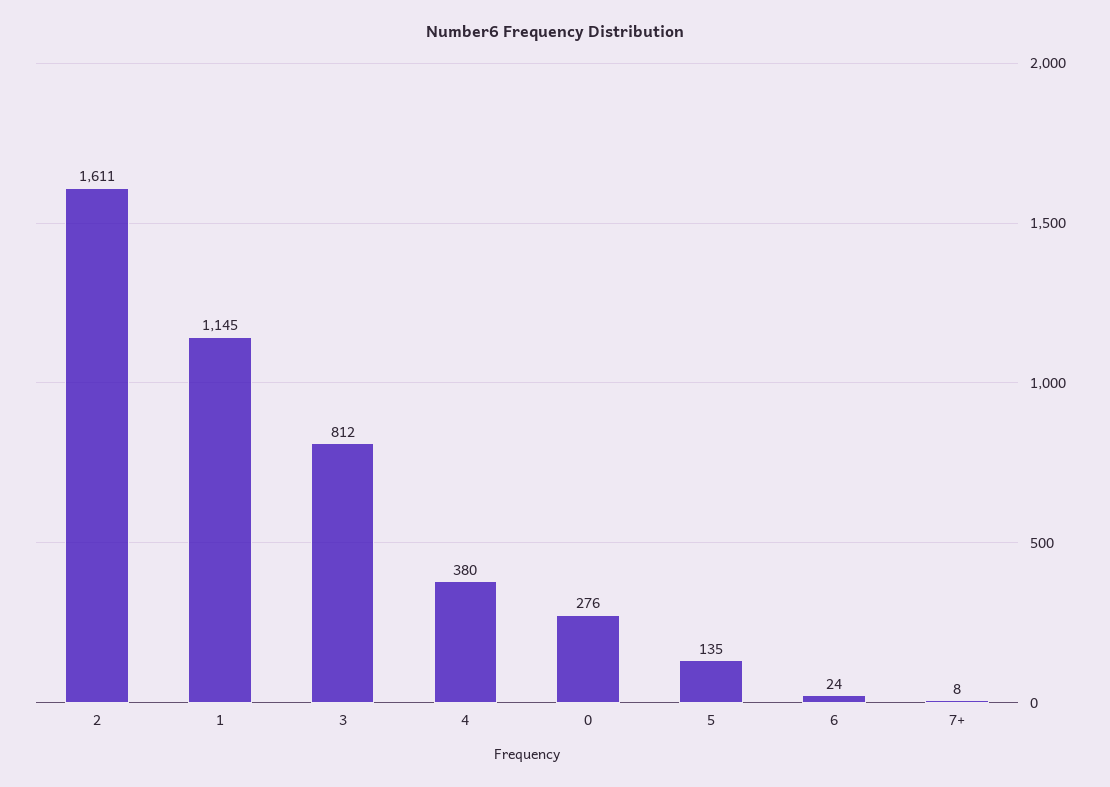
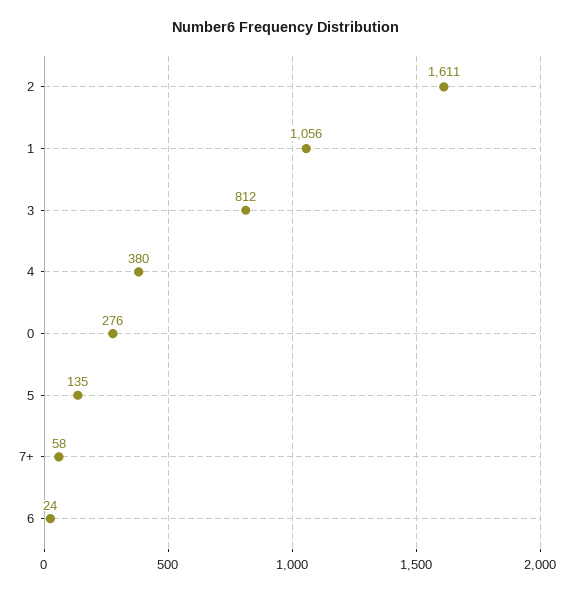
1: 1145 -> 1056
7+: 8 -> 58

